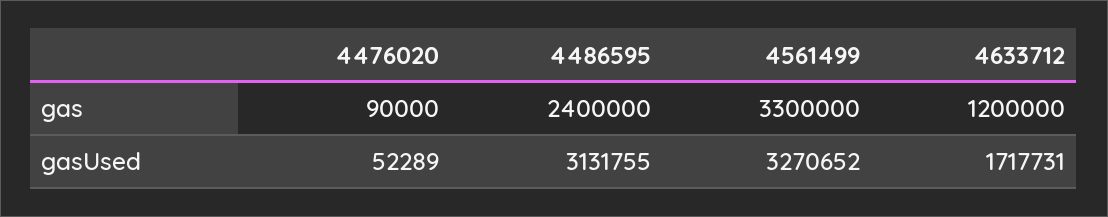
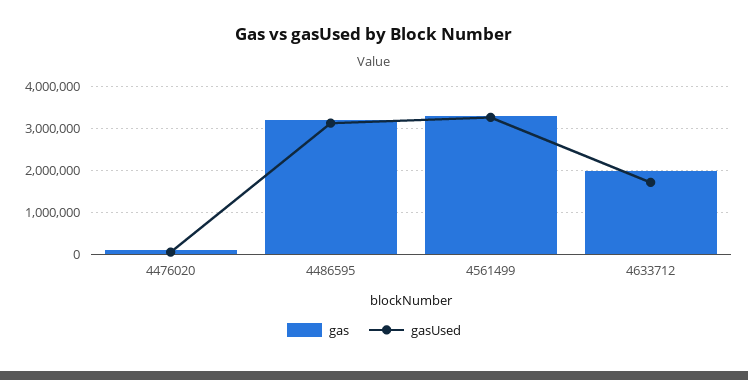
gas, 4486595: 2400000 -> 3200000
gas, 4633712: 1200000 -> 2000000

